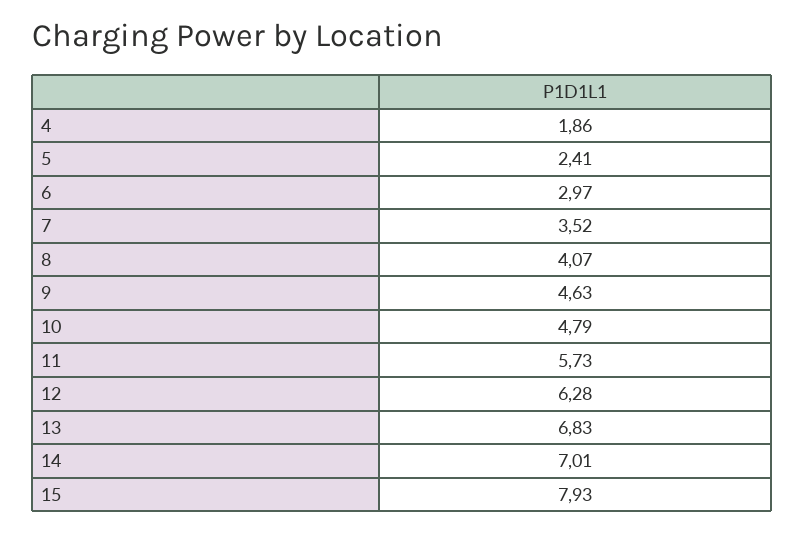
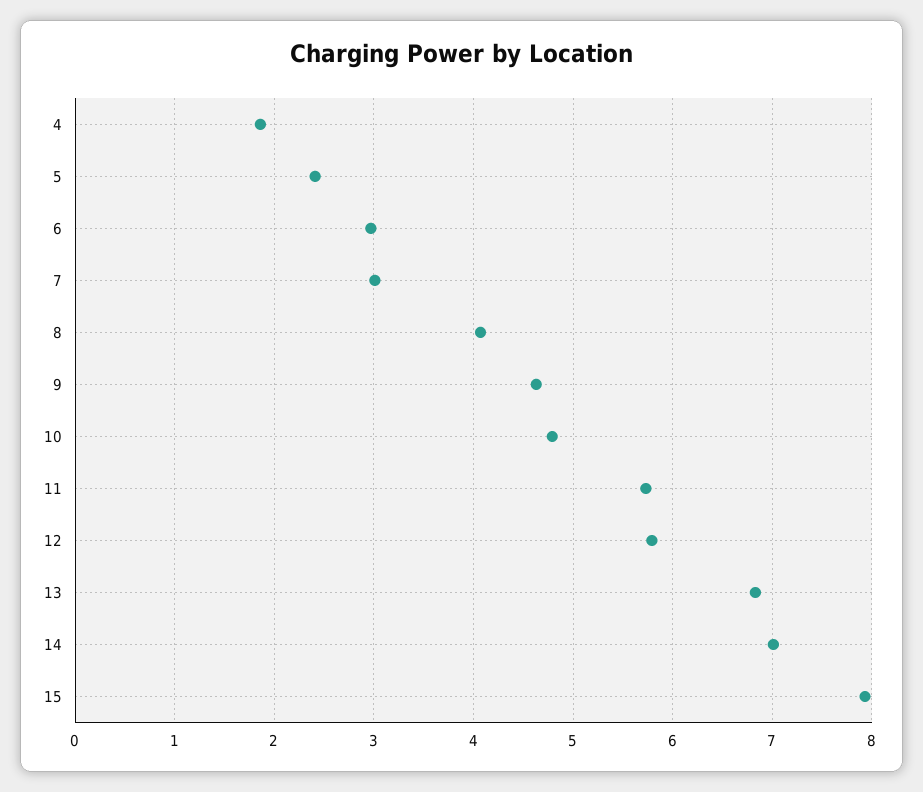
7: 3.52 -> 3
12: 6.28 -> 5.8

